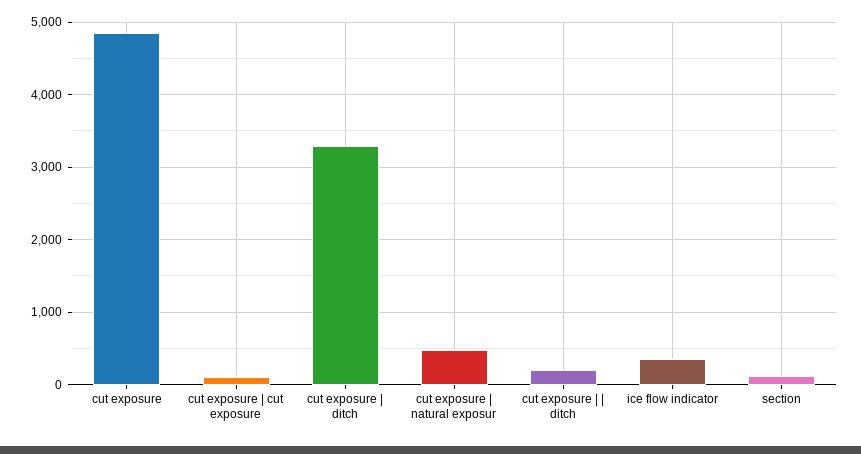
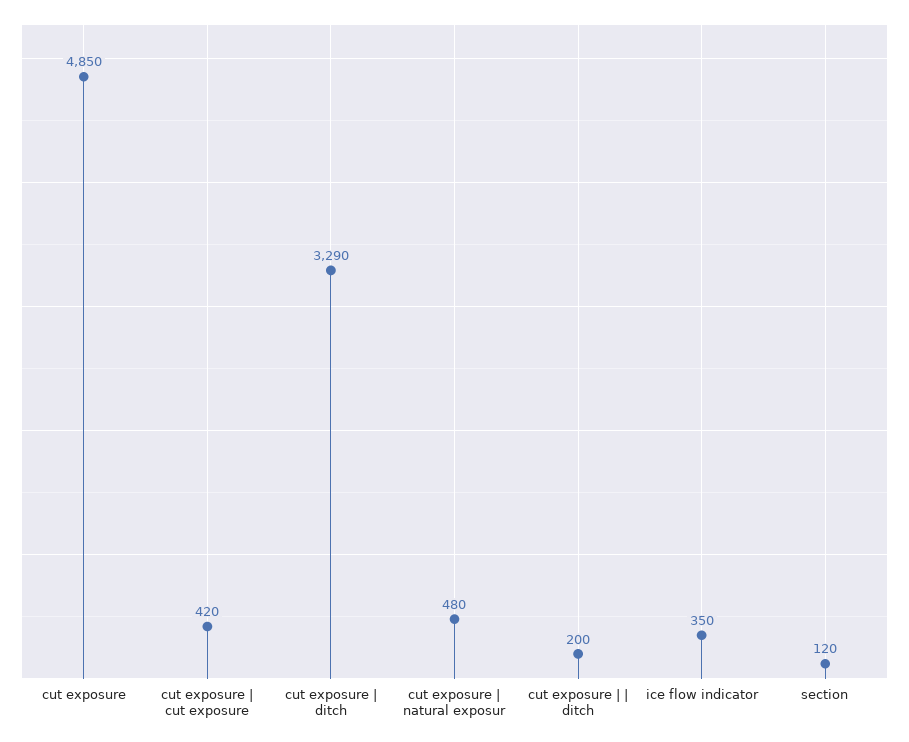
cut exposure | cut exposure: 100 -> 420

